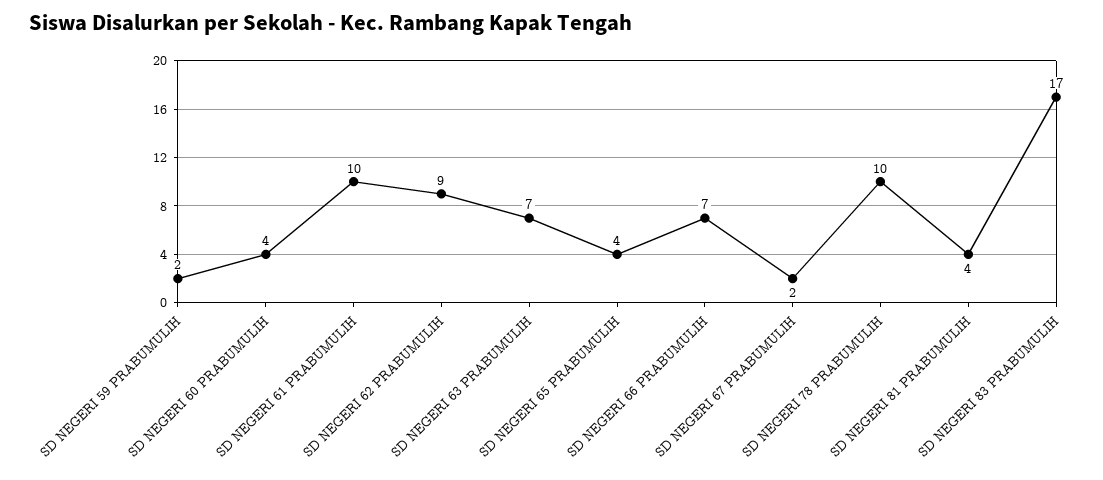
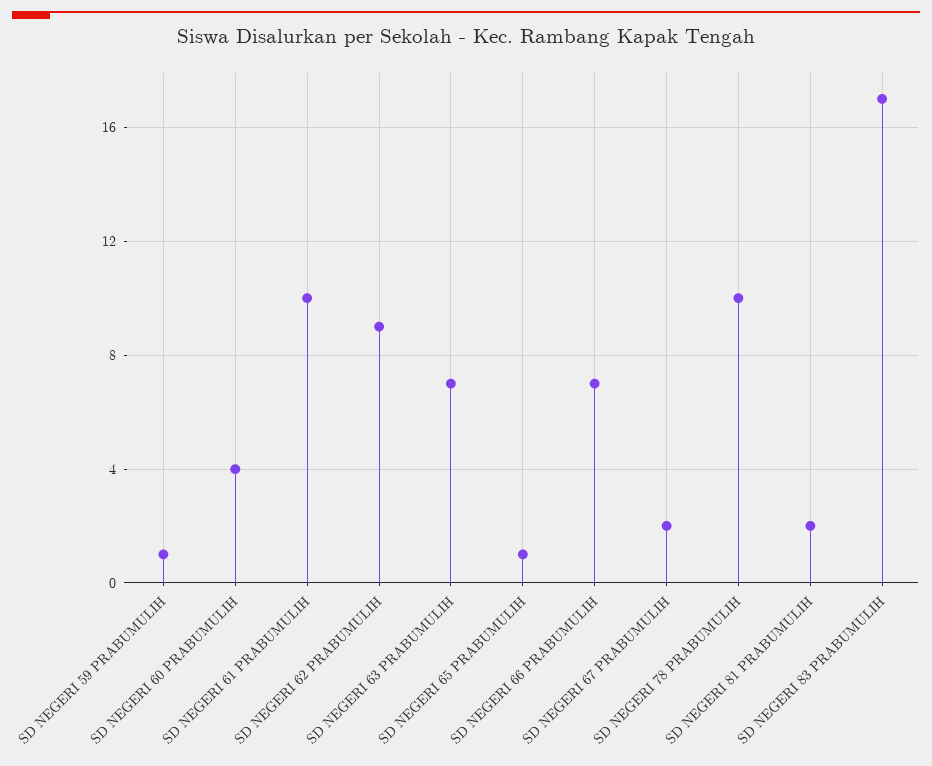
SD NEGERI 59 PRABUMULIH: 2 -> 1
SD NEGERI 65 PRABUMULIH: 4 -> 1
SD NEGERI 81 PRABUMULIH: 4 -> 2

